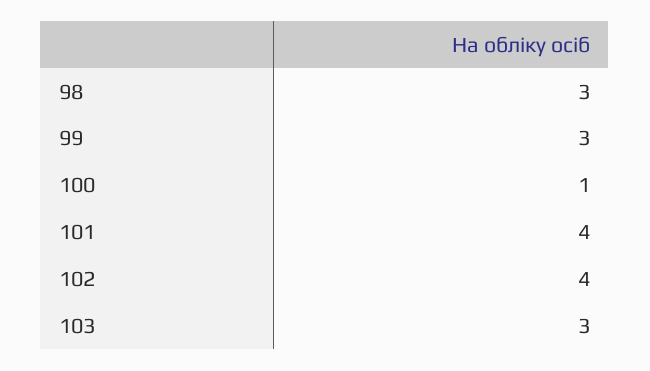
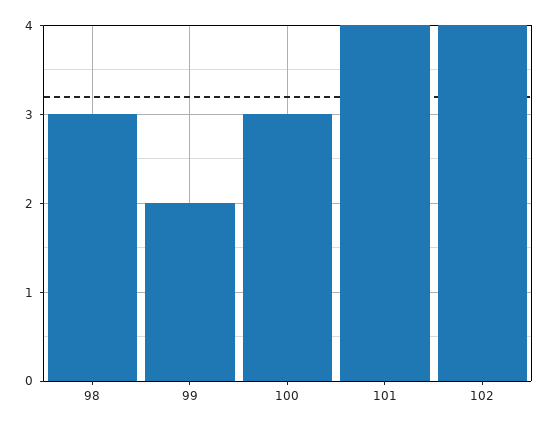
99: 3 -> 2
100: 1 -> 3
103: 3 -> none

